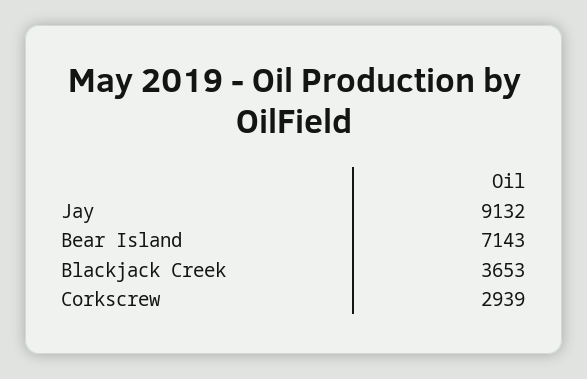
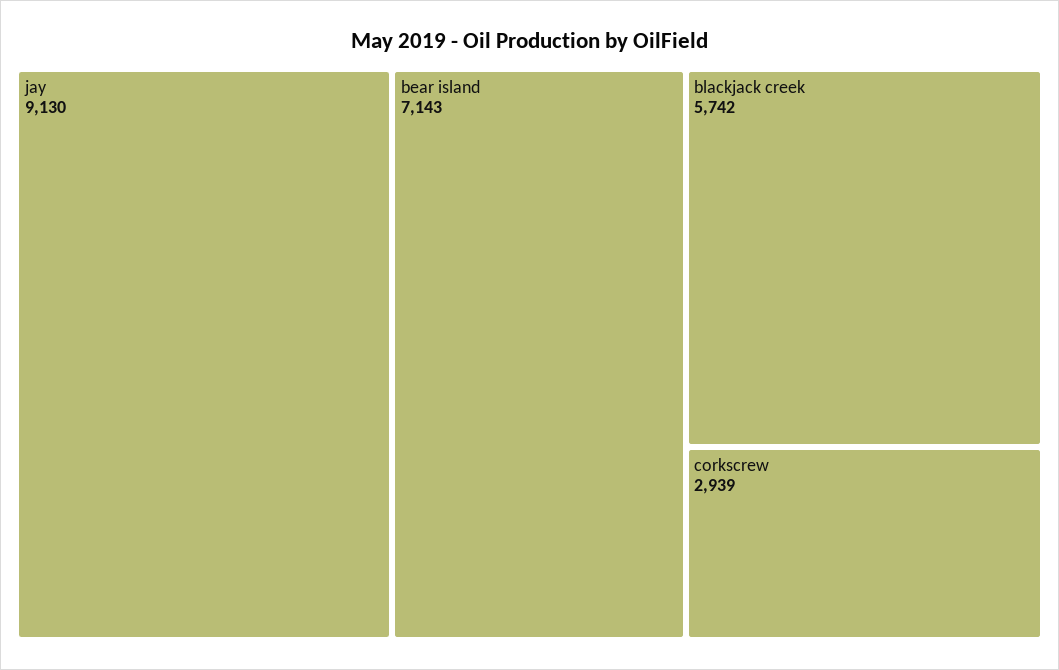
Jay: 9132 -> 9130
Blackjack Creek: 3653 -> 5742

